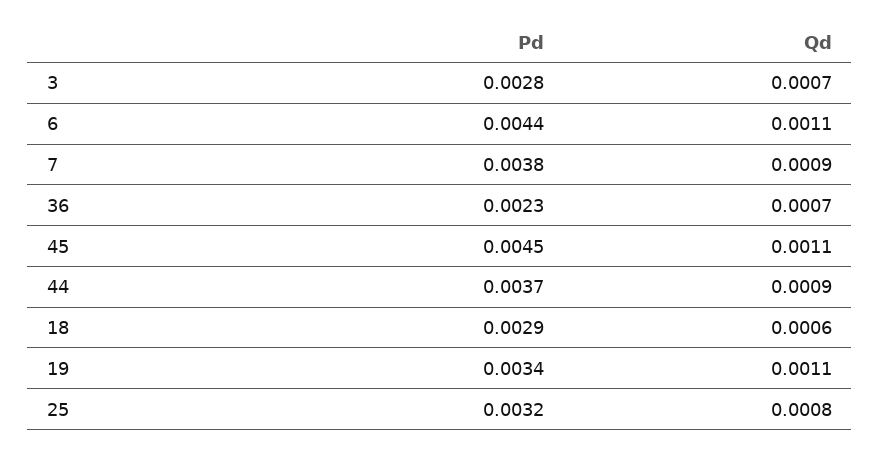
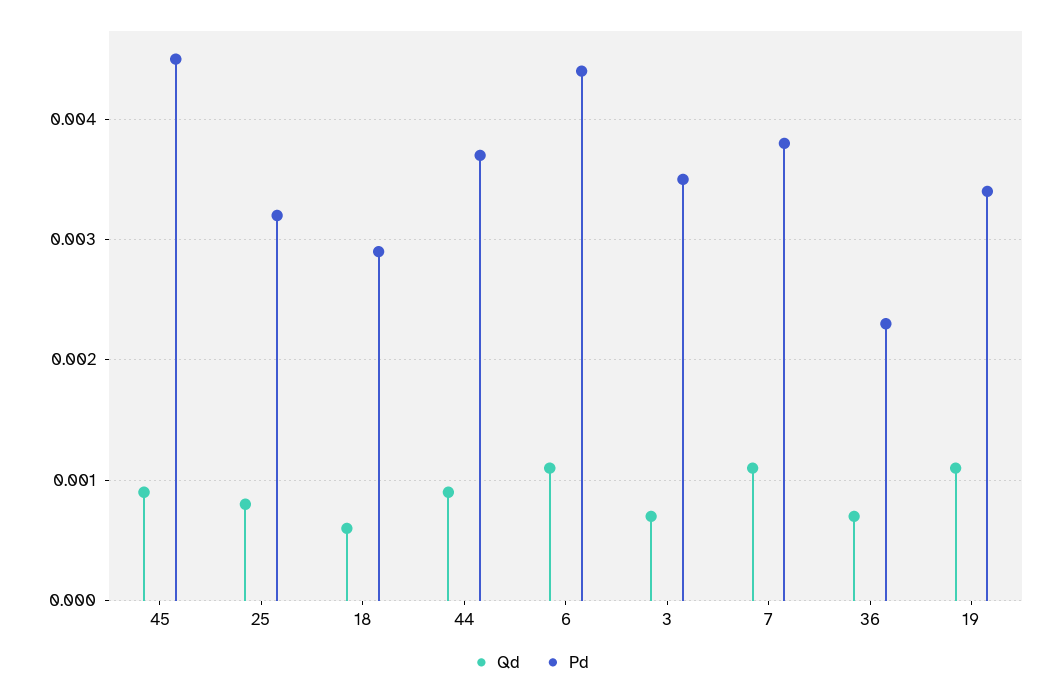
Pd, 3: 0.0028 -> 0.0035
Qd, 7: 0.0009 -> 0.0011
Qd, 45: 0.0011 -> 0.0009

